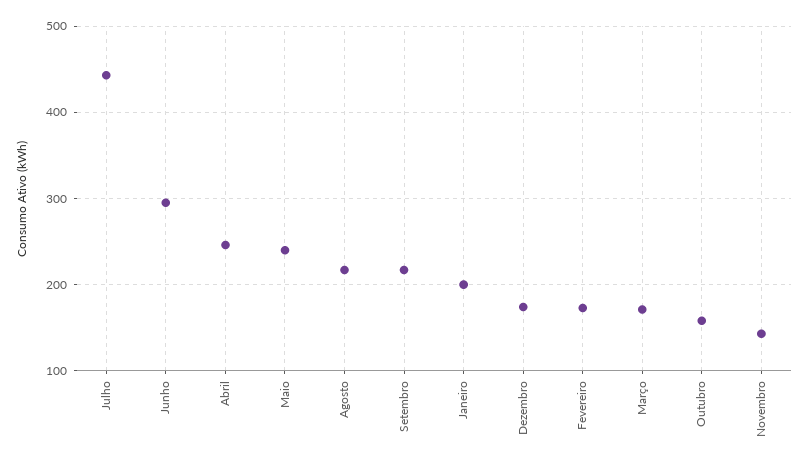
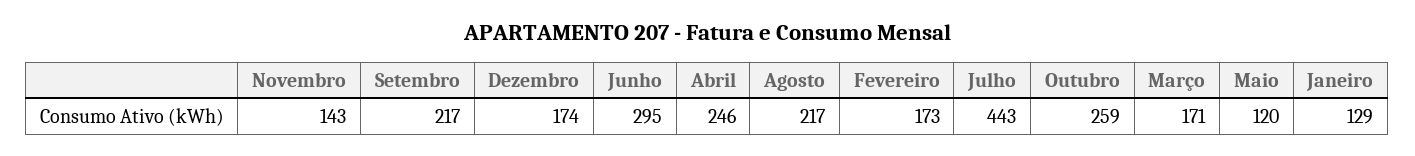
Maio: 240 -> 120
Janeiro: 200 -> 129
Outubro: 160 -> 259

